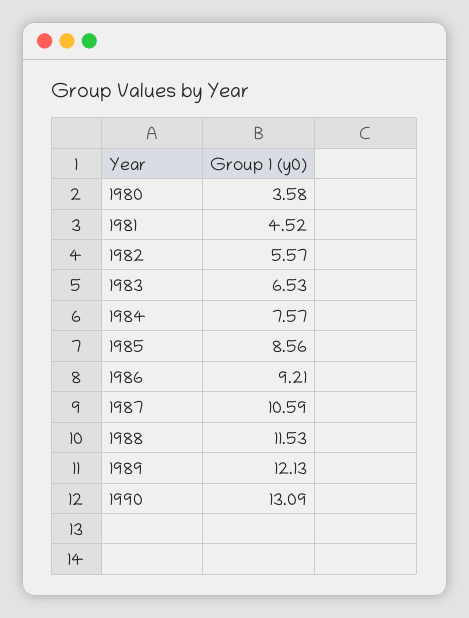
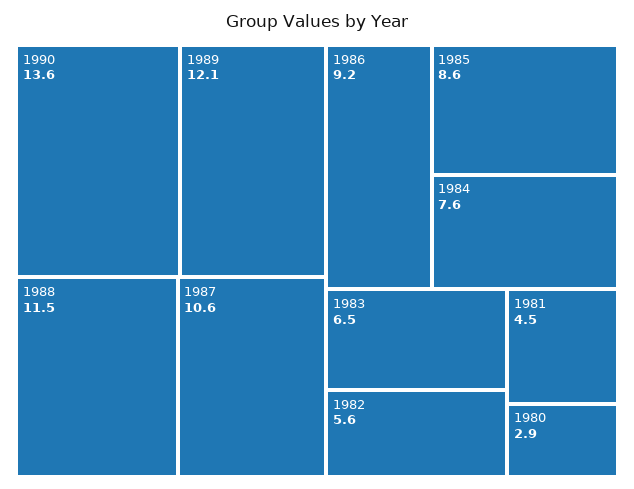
1980: 3.58 -> 2.9
1990: 13.09 -> 13.6

